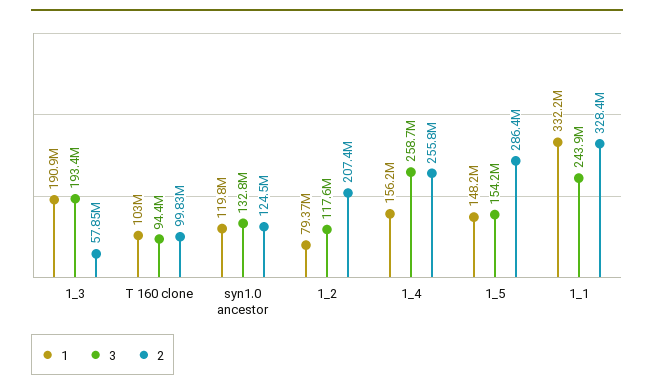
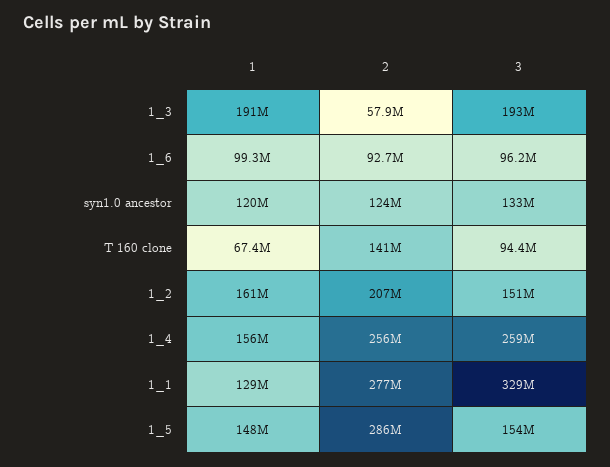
1, T 160 clone: 103000000 -> 67400000
2, T 160 clone: 99830000 -> 141000000
1, 1_2: 79370000 -> 161000000
3, 1_2: 117600000 -> 151000000
1, 1_1: 332200000 -> 129000000
3, 1_1: 243900000 -> 329000000
2, 1_1: 328400000 -> 277000000
1, 1_6: none -> 99300000
2, 1_6: none -> 92700000
3, 1_6: none -> 96200000

